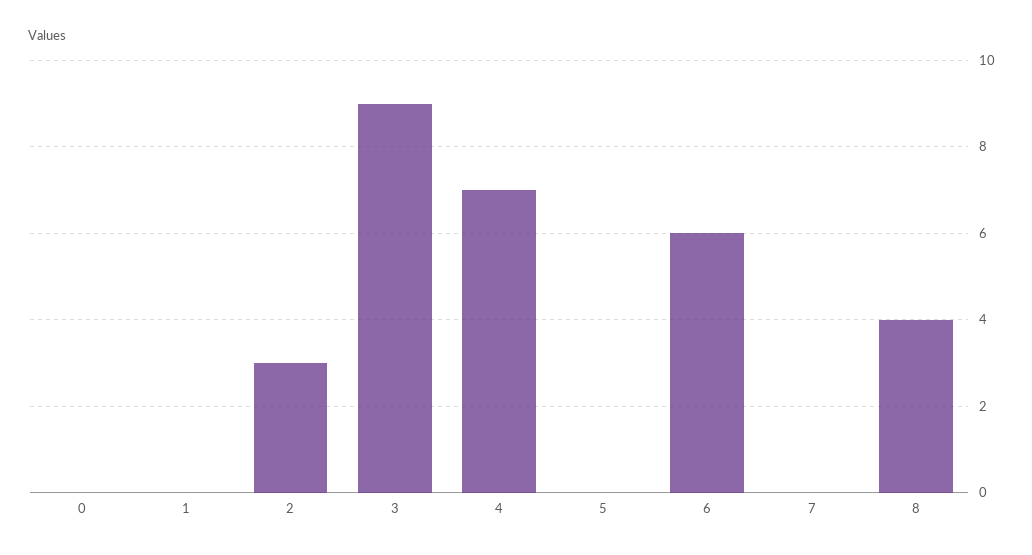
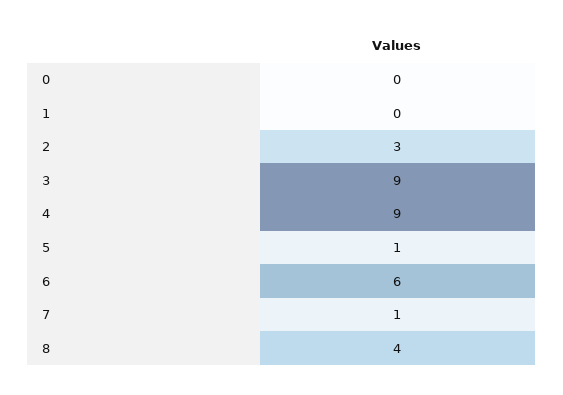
4: 7 -> 9
5: 0 -> 1
7: 0 -> 1

